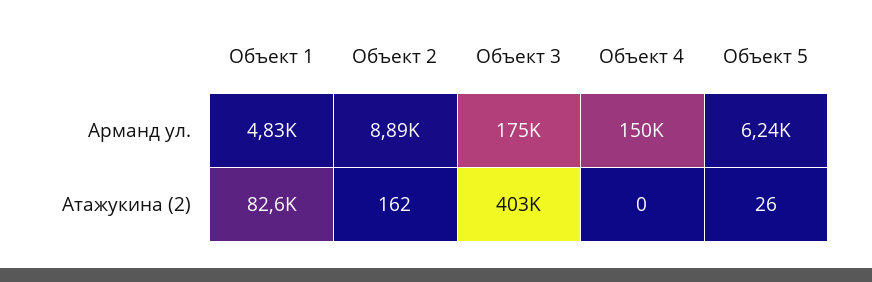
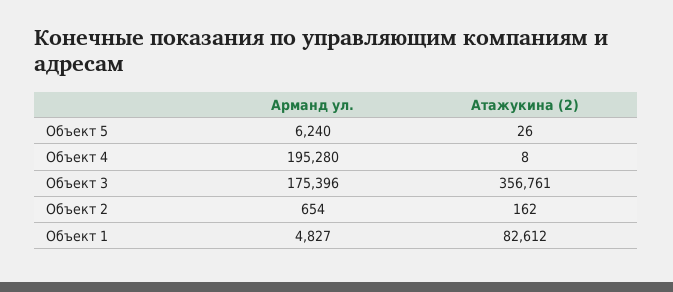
Объект 2, Арманд ул.: 8890 -> 654
Объект 4, Арманд ул.: 150000 -> 195280
Объект 3, Атажукина (2): 403000 -> 356761
Объект 4, Атажукина (2): 0 -> 8

